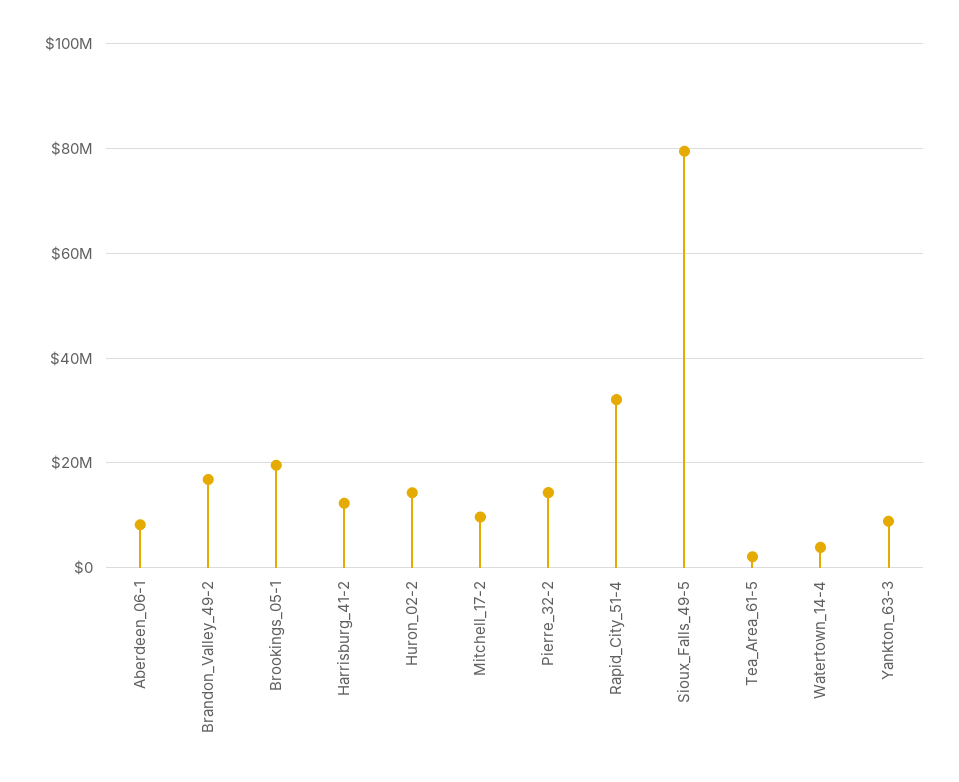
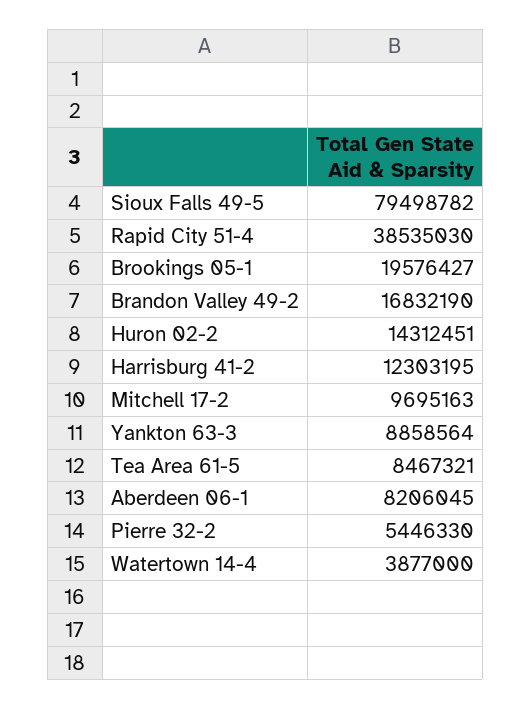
Pierre_32-2: 14000000 -> 5446330
Rapid_City_51-4: 32000000 -> 38535030
Tea_Area_61-5: 2000000 -> 8467321

